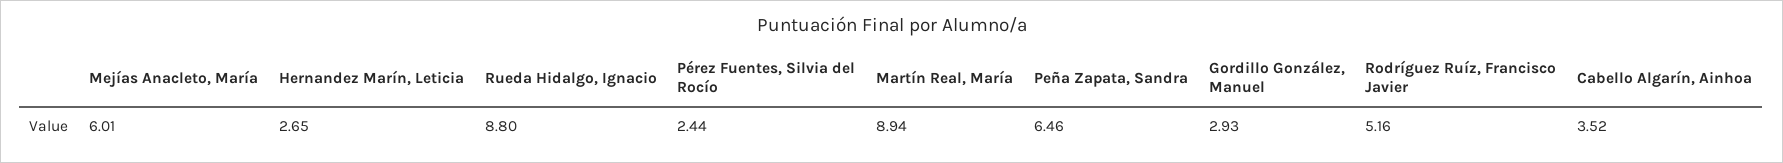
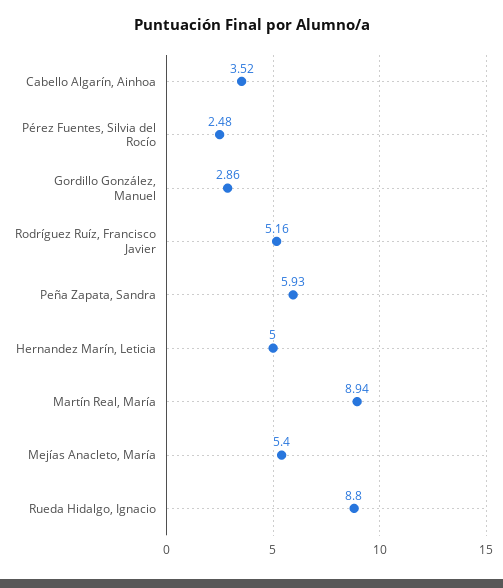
Mejías Anacleto, María: 6.01 -> 5.4
Hernandez Marín, Leticia: 2.65 -> 5
Pérez Fuentes, Silvia del Rocío: 2.44 -> 2.48
Peña Zapata, Sandra: 6.46 -> 5.93
Gordillo González, Manuel: 2.93 -> 2.86

